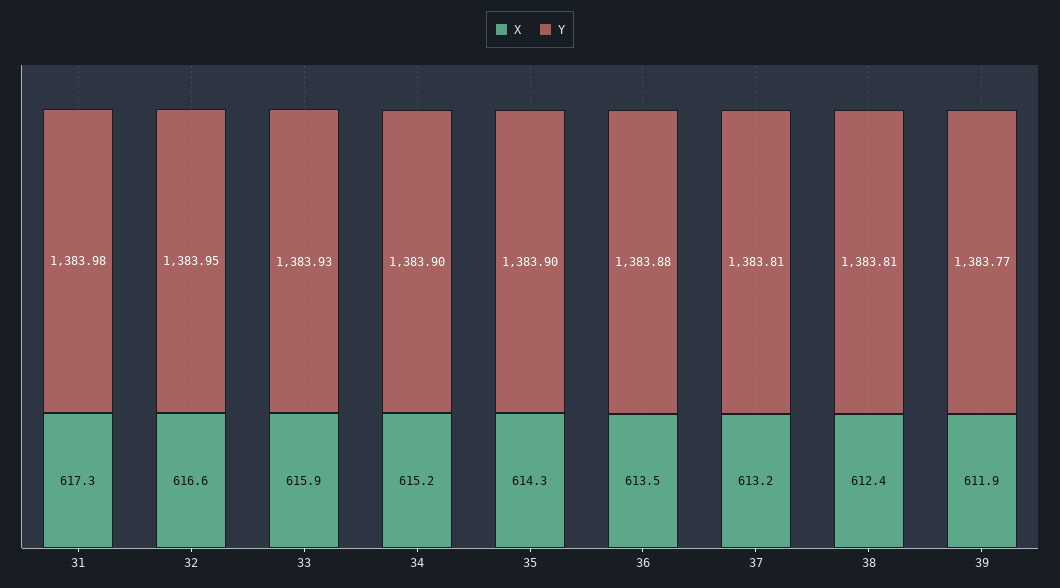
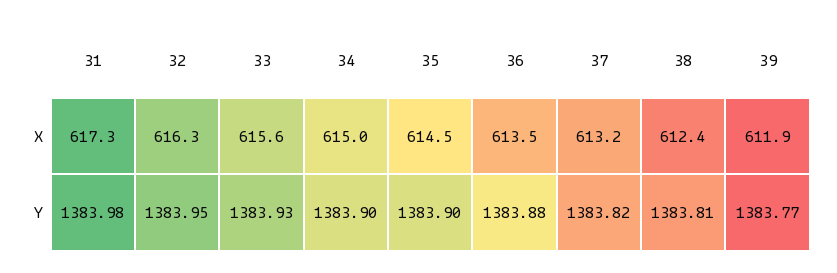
X, 32: 616.6 -> 616.3
X, 33: 615.9 -> 615.6
X, 34: 615.2 -> 615
X, 35: 614.3 -> 614.5
Y, 37: 1383.81 -> 1383.82

